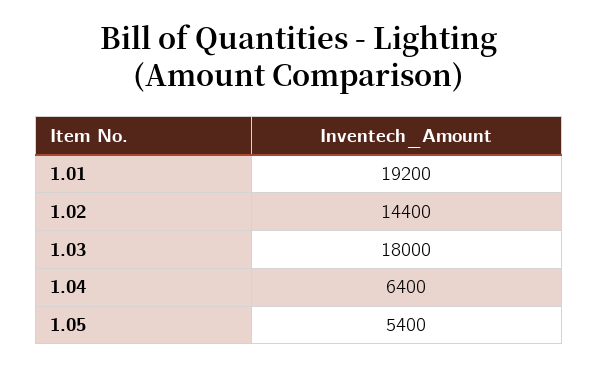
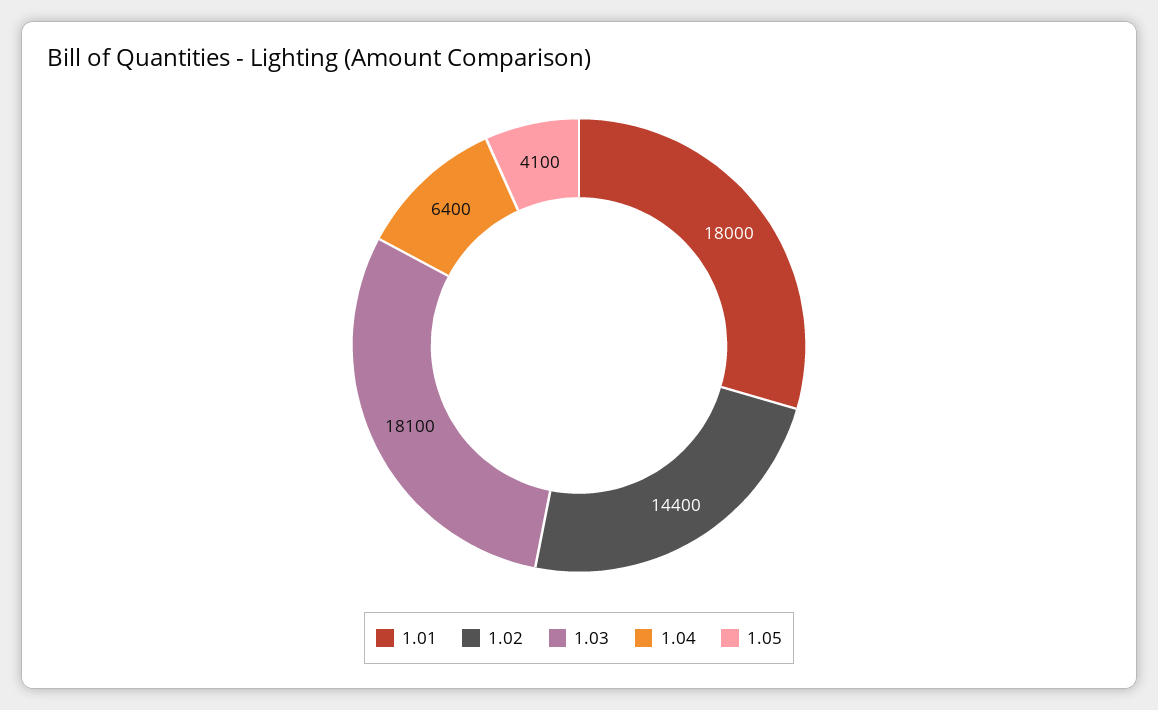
1.01: 19200 -> 18000
1.03: 18000 -> 18100
1.05: 5400 -> 4100

